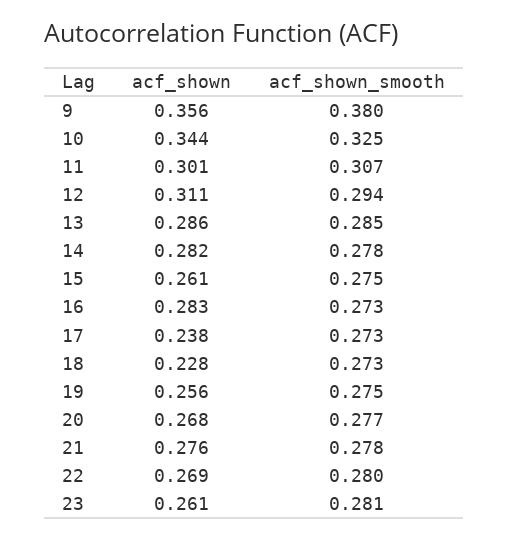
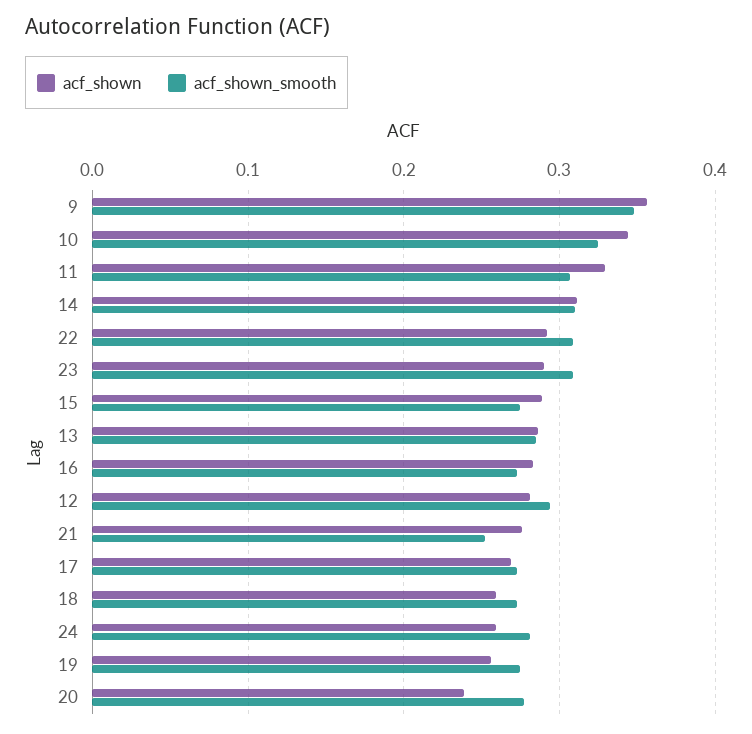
acf_shown_smooth, 9: 0.38 -> 0.35
acf_shown, 11: 0.301 -> 0.33
acf_shown, 12: 0.311 -> 0.28
acf_shown, 14: 0.282 -> 0.31
acf_shown_smooth, 14: 0.278 -> 0.31
acf_shown, 15: 0.261 -> 0.29
acf_shown, 17: 0.238 -> 0.27
acf_shown, 18: 0.228 -> 0.26
acf_shown, 20: 0.268 -> 0.24
acf_shown_smooth, 21: 0.278 -> 0.25
acf_shown, 22: 0.269 -> 0.29
acf_shown_smooth, 22: 0.28 -> 0.31
acf_shown, 23: 0.261 -> 0.29
acf_shown_smooth, 23: 0.281 -> 0.31
acf_shown, 24: none -> 0.26
acf_shown_smooth, 24: none -> 0.28

